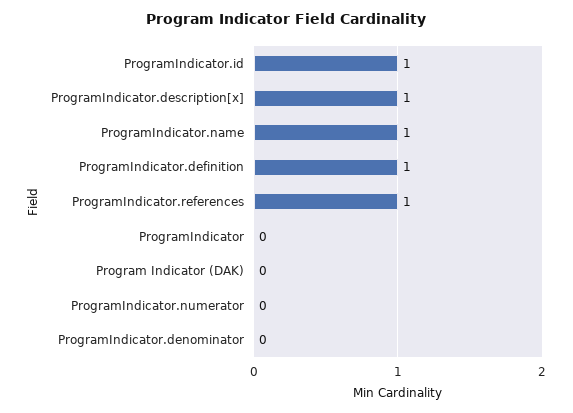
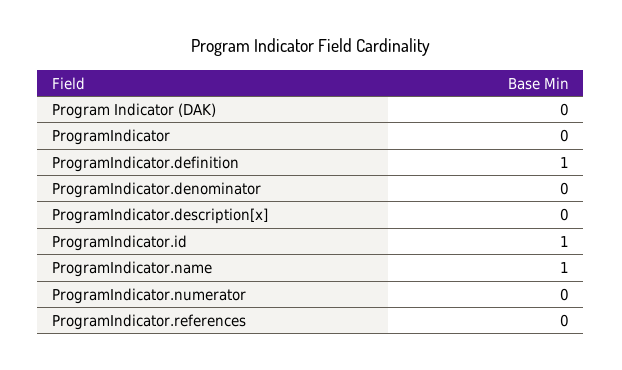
ProgramIndicator.description[x]: 1 -> 0
ProgramIndicator.references: 1 -> 0

